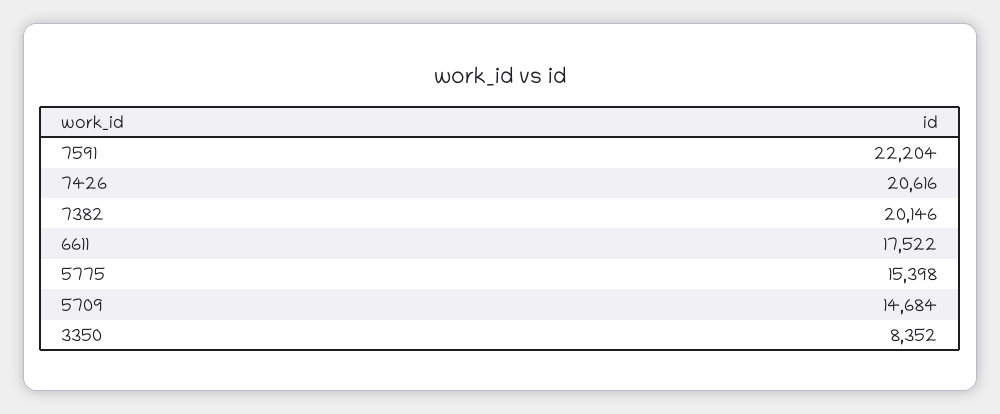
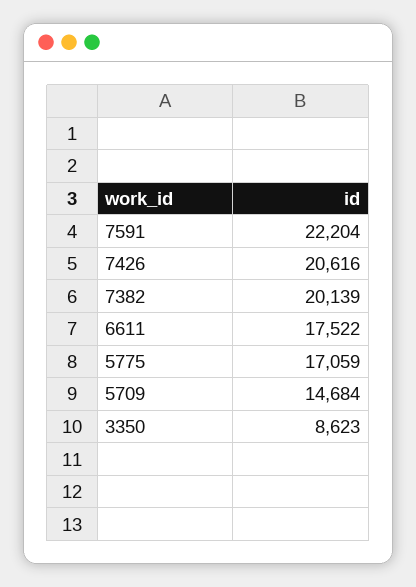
7382: 20146 -> 20139
5775: 15398 -> 17059
3350: 8352 -> 8623

